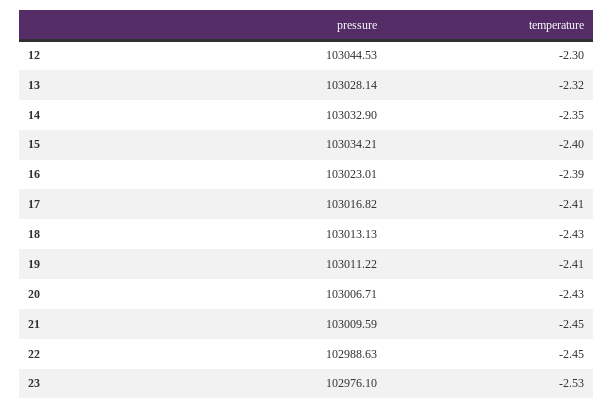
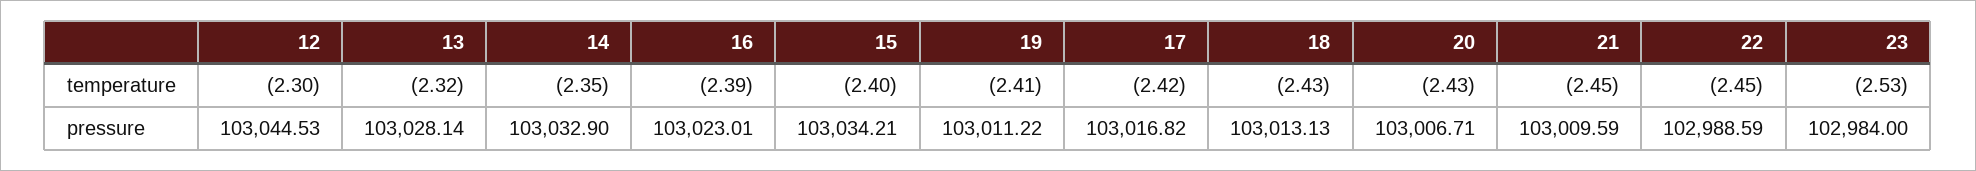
temperature, 17: -2.41 -> -2.42
pressure, 22: 102988.63 -> 102988.59
pressure, 23: 102976.1 -> 102984

